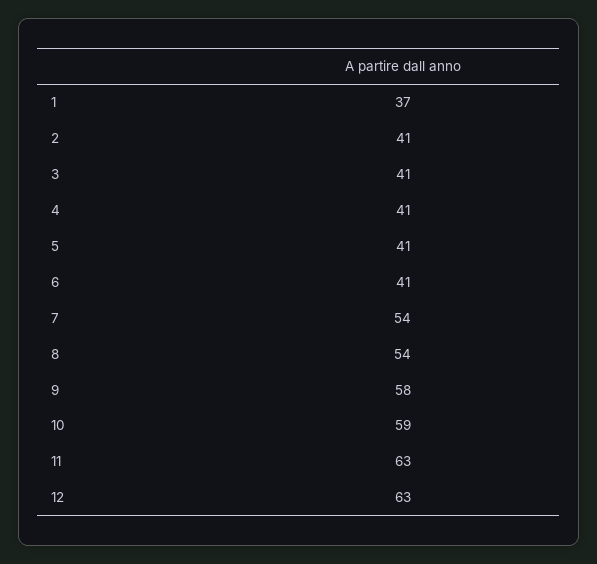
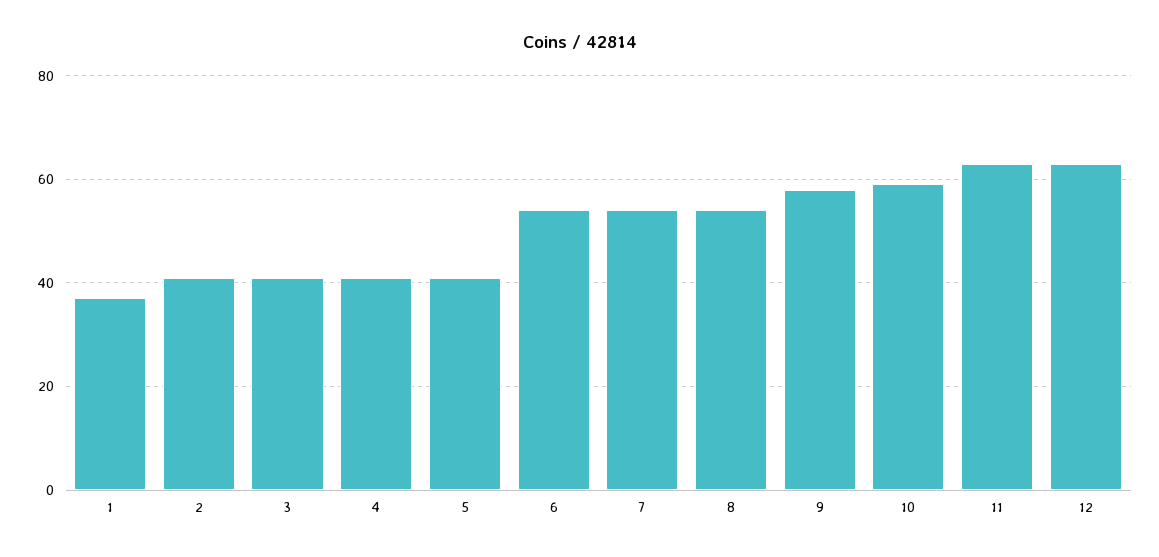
6: 41 -> 55

